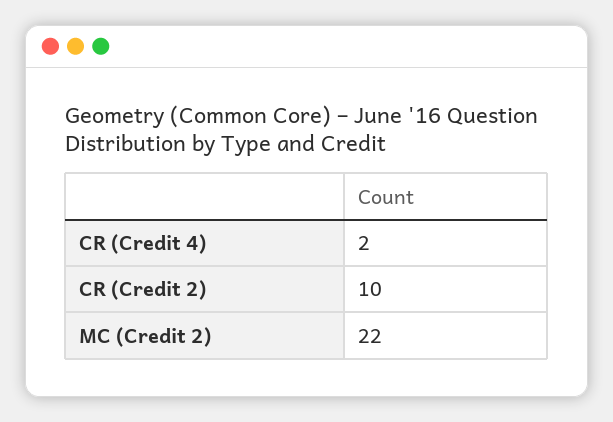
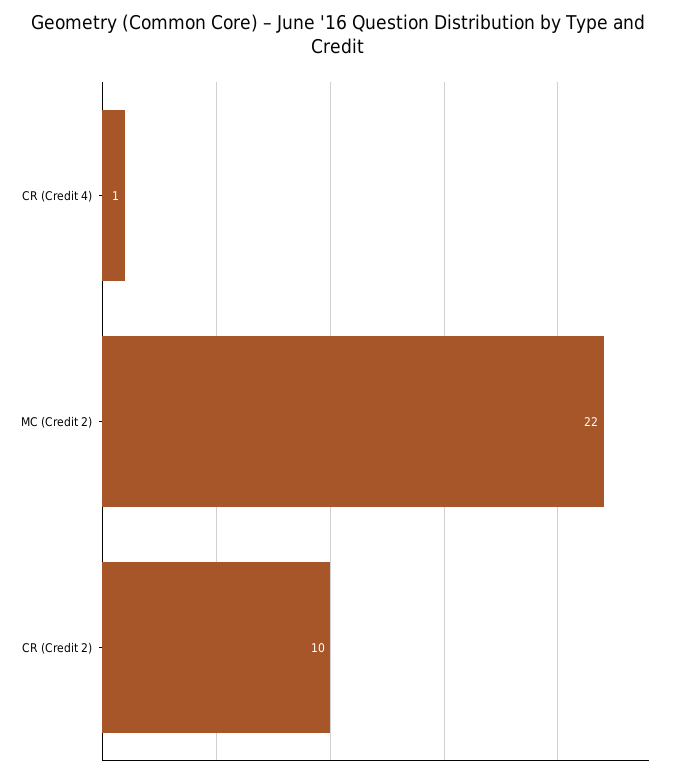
CR (Credit 4): 2 -> 1

